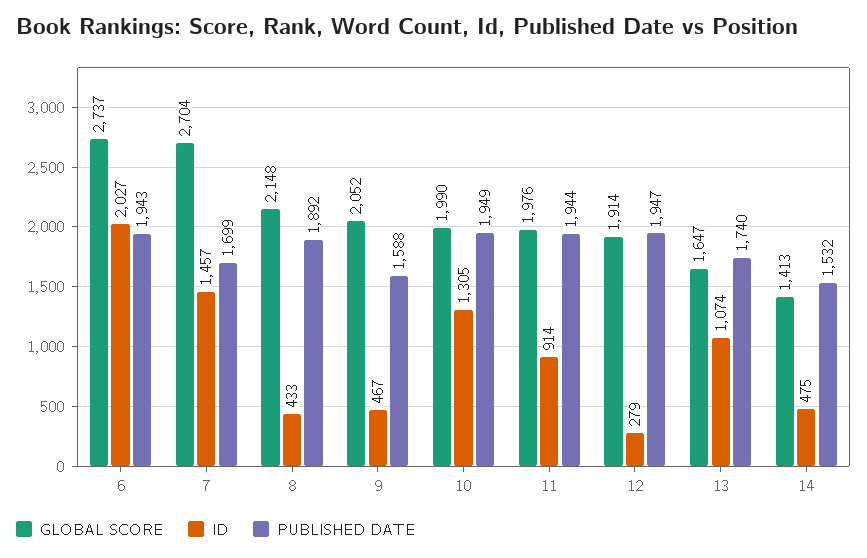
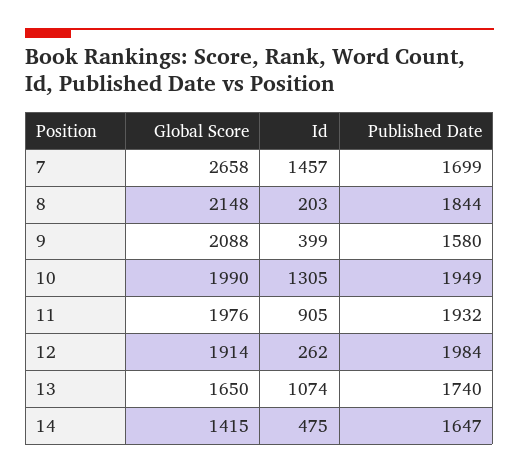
GLOBAL SCORE, 6: 2737 -> none
ID, 6: 2027 -> none
PUBLISHED DATE, 6: 1943 -> none
GLOBAL SCORE, 7: 2704 -> 2658
ID, 8: 433 -> 203
PUBLISHED DATE, 8: 1892 -> 1844
GLOBAL SCORE, 9: 2052 -> 2088
ID, 9: 467 -> 399
PUBLISHED DATE, 9: 1588 -> 1580
ID, 11: 914 -> 905
PUBLISHED DATE, 11: 1944 -> 1932
ID, 12: 279 -> 262
PUBLISHED DATE, 12: 1947 -> 1984
GLOBAL SCORE, 13: 1647 -> 1650
GLOBAL SCORE, 14: 1413 -> 1415
PUBLISHED DATE, 14: 1532 -> 1647

